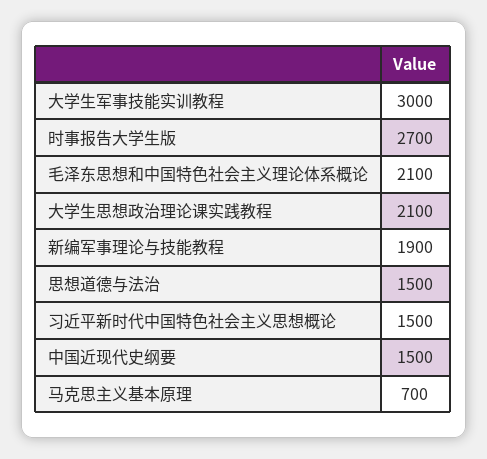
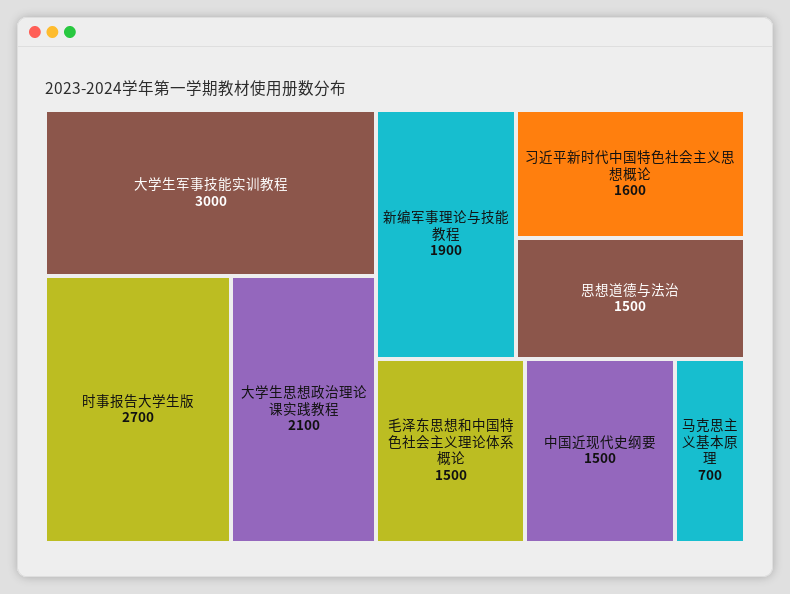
毛泽东思想和中国特色社会主义理论体系概论: 2100 -> 1500
习近平新时代中国特色社会主义思想概论: 1500 -> 1600

